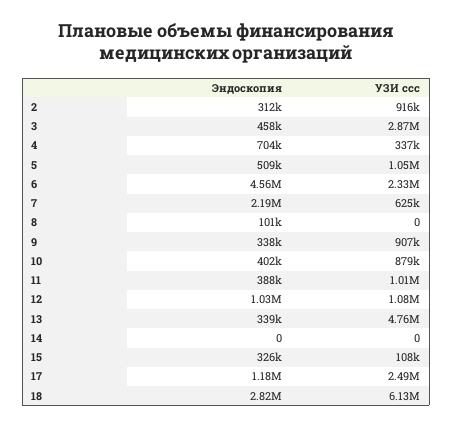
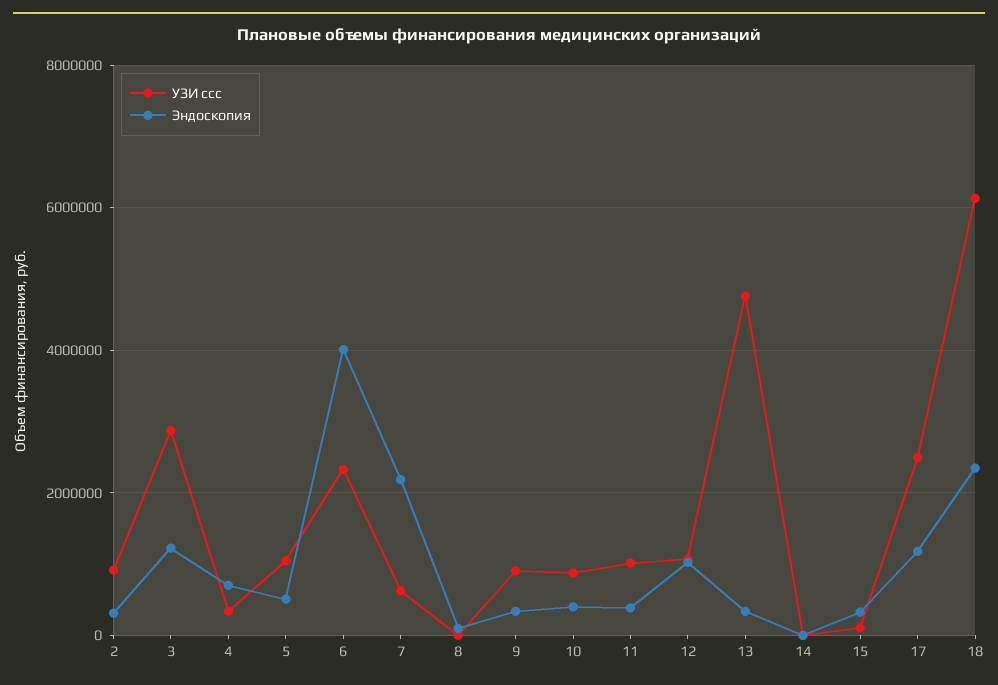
Эндоскопия, 3: 458000 -> 1200000
Эндоскопия, 6: 4560000 -> 4000000
Эндоскопия, 18: 2820000 -> 2400000

